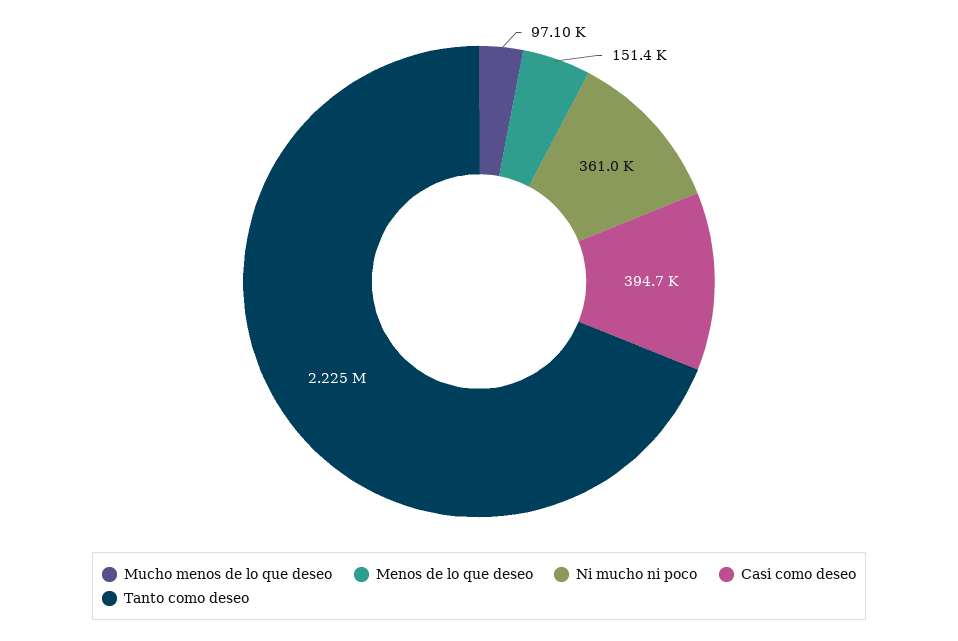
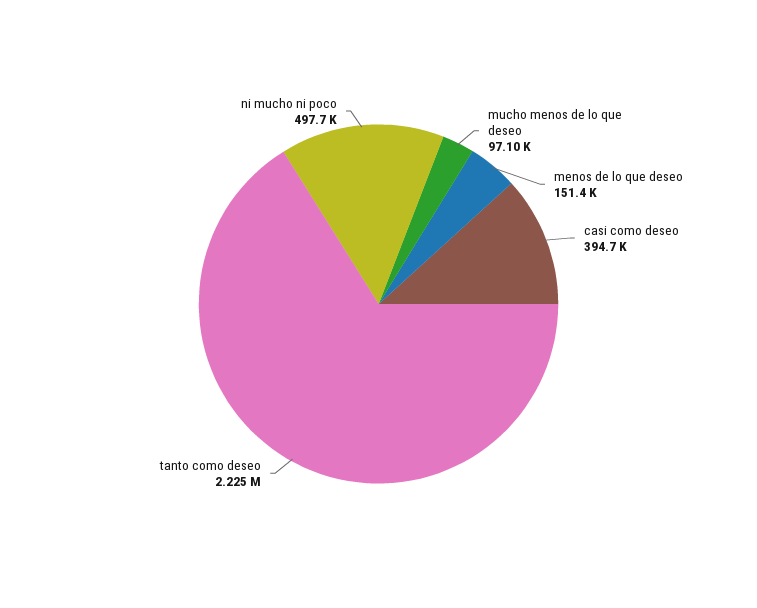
Ni mucho ni poco: 361000 -> 497700

